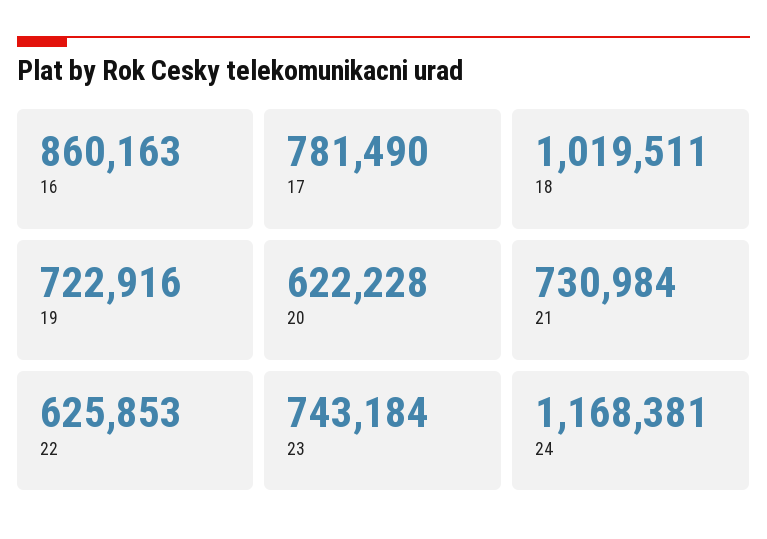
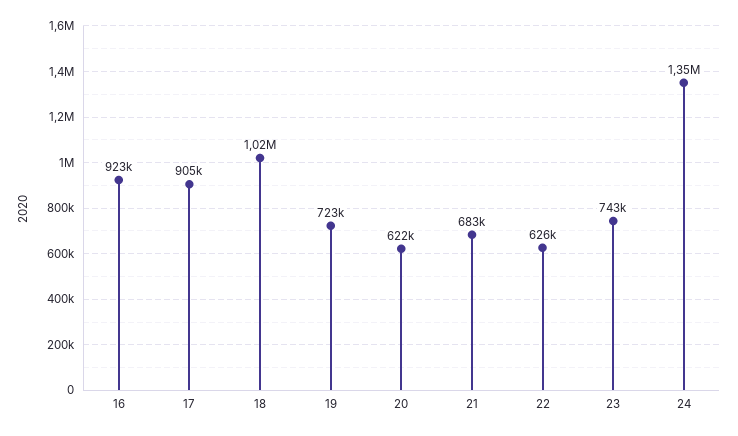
16: 860163 -> 923000
17: 781490 -> 905000
21: 730984 -> 683000
24: 1168381 -> 1350000

